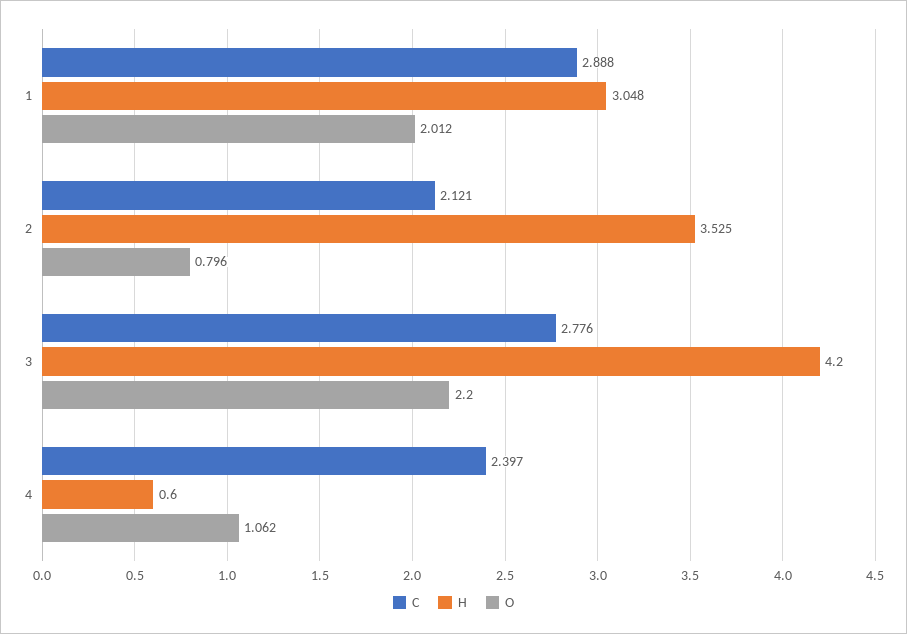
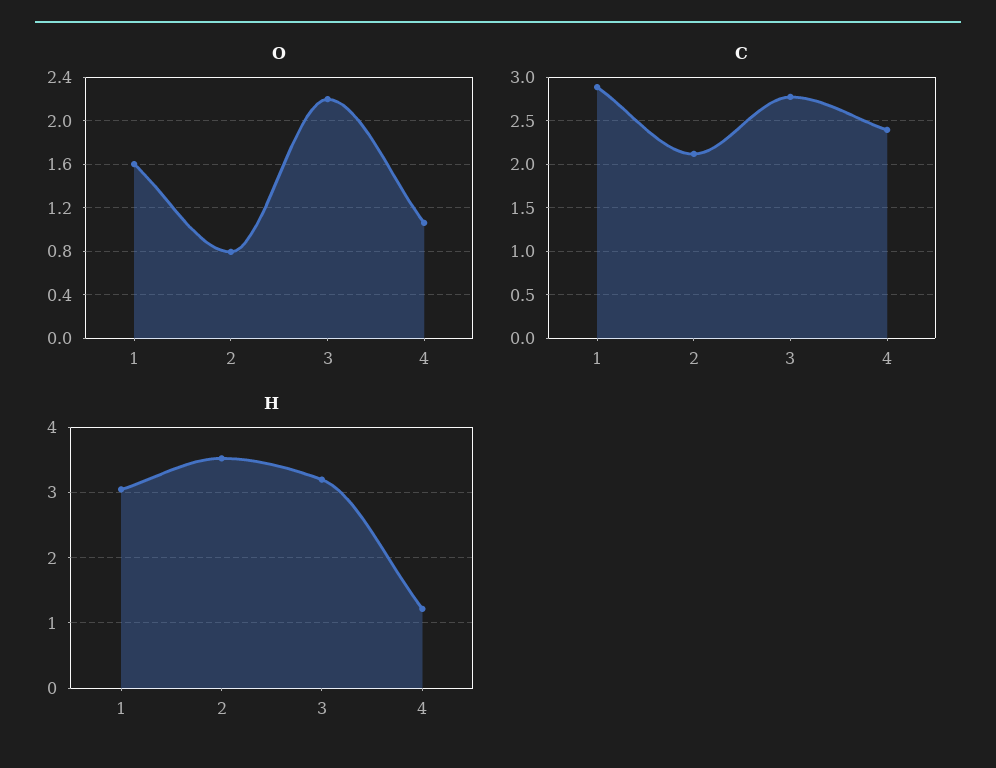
O, 1: 2.012 -> 1.6
H, 3: 4.2 -> 3.2
H, 4: 0.6 -> 1.2

